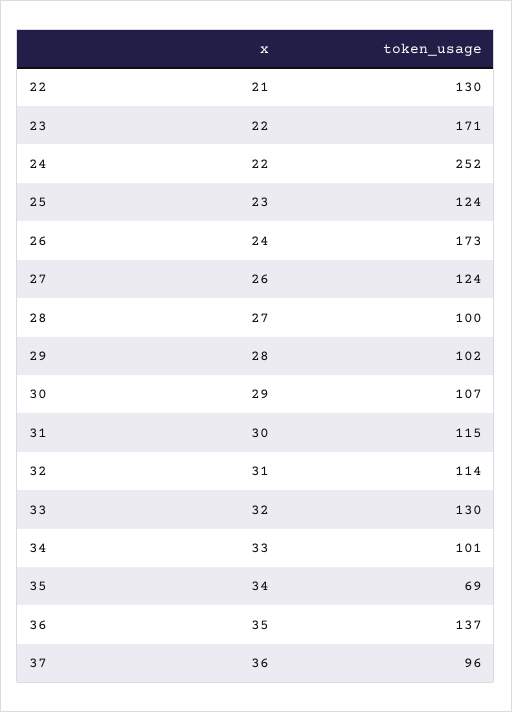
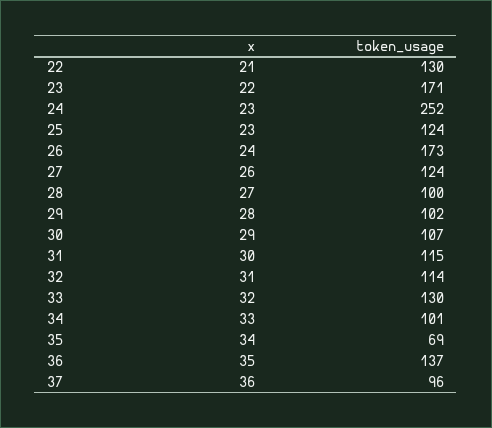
x, 24: 22 -> 23

